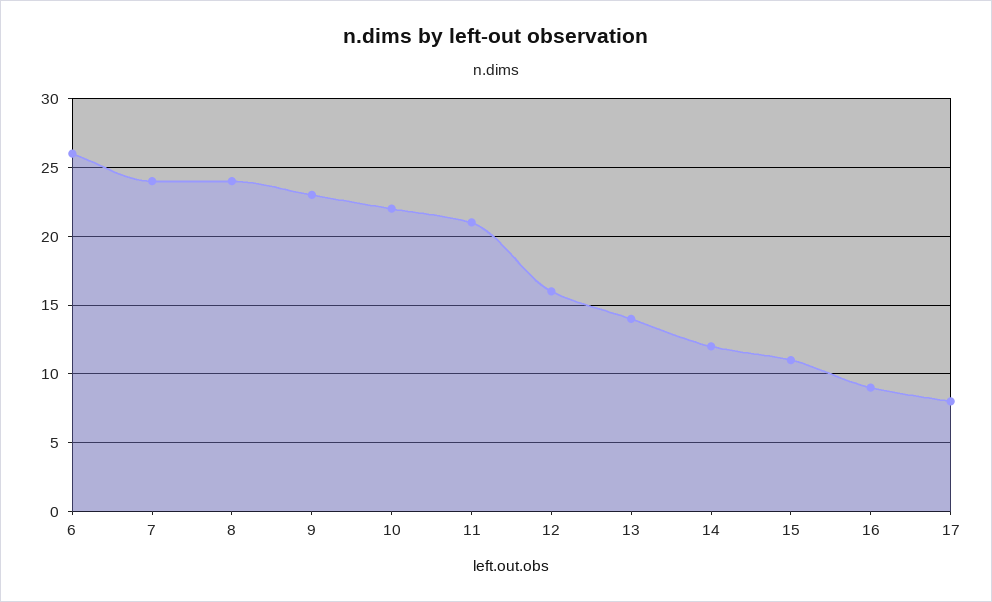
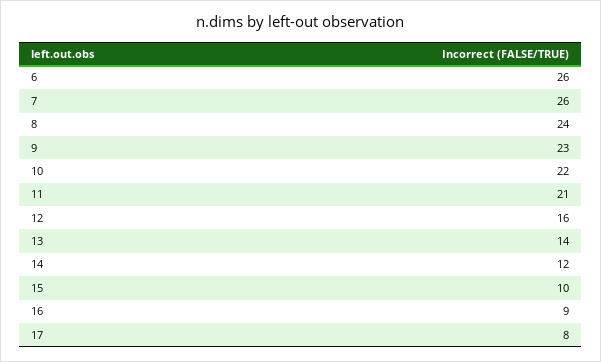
7: 24 -> 26
15: 11 -> 10

